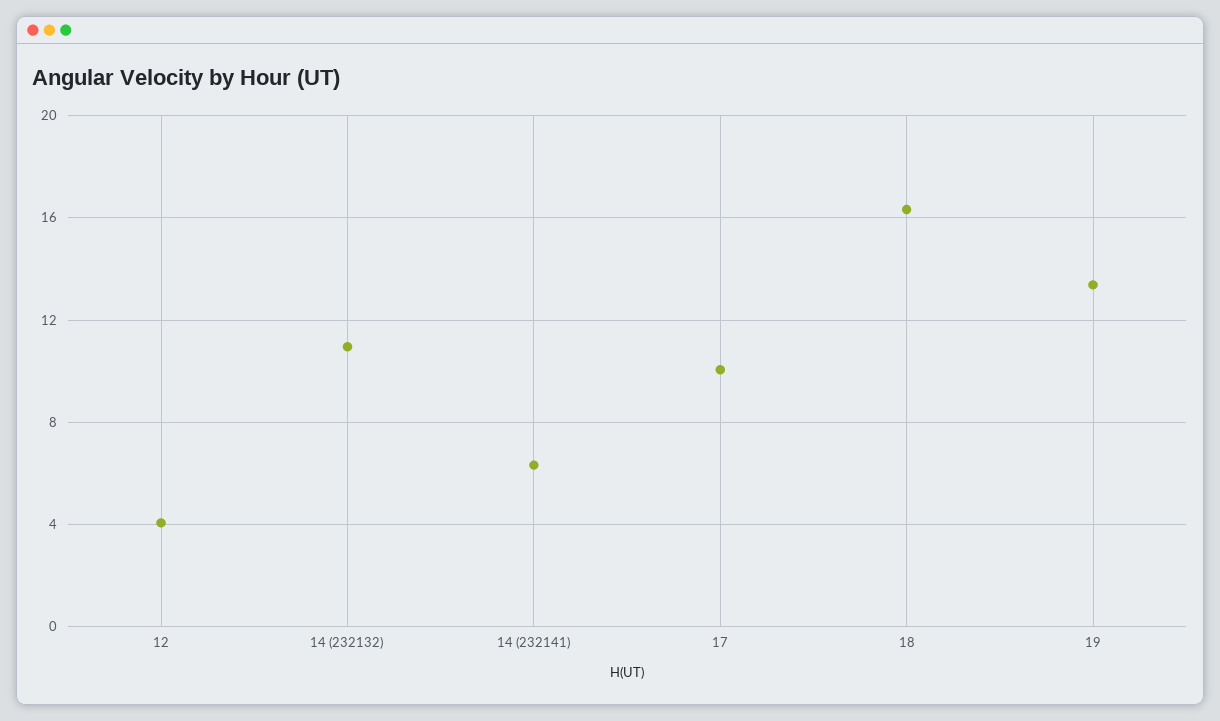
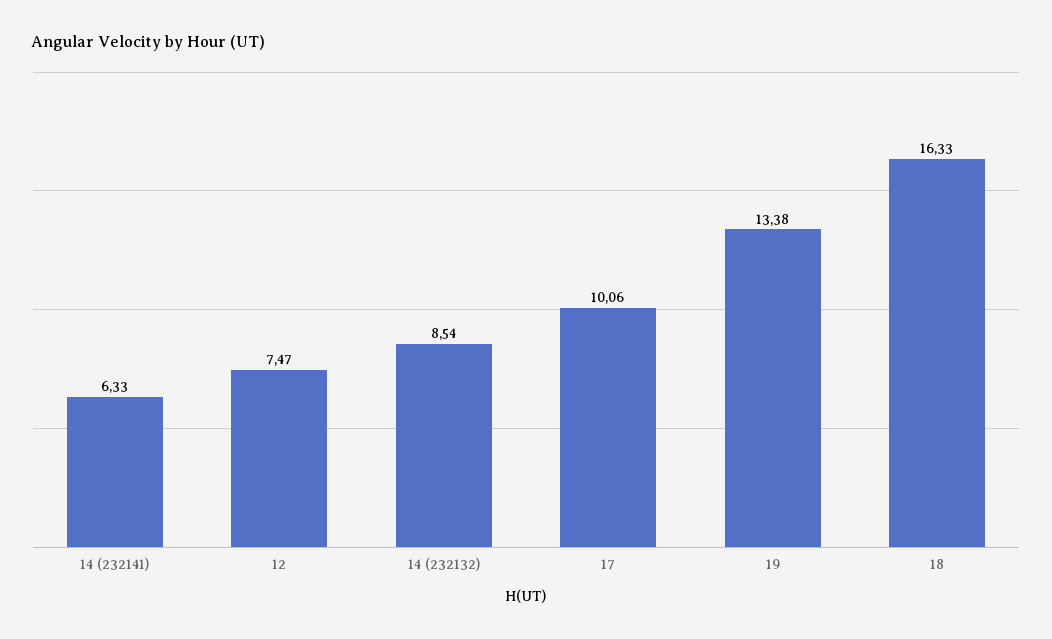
12: 4 -> 7.47
14 (232132): 11 -> 8.54

